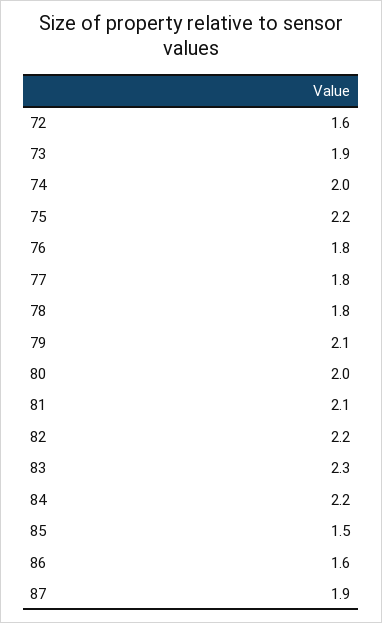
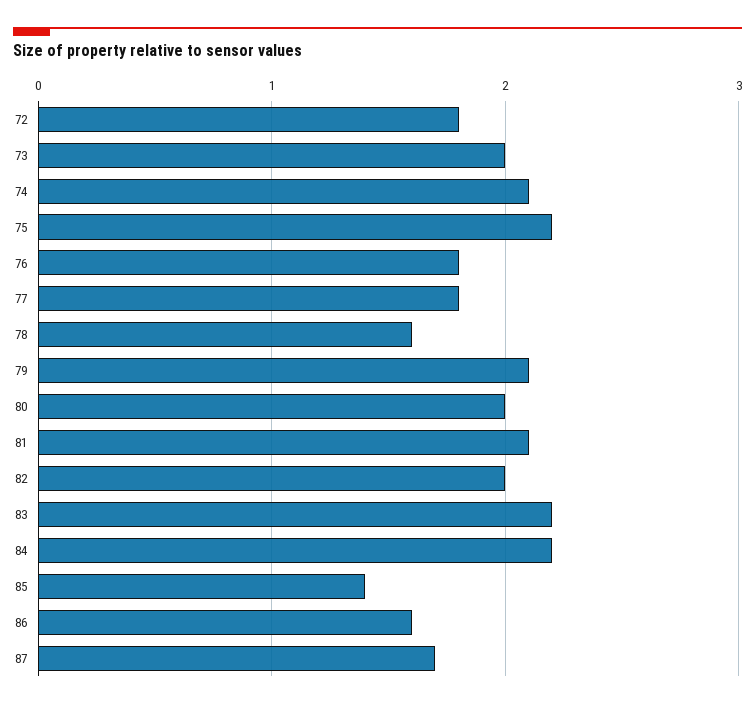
72: 1.6 -> 1.8
73: 1.9 -> 2
74: 2 -> 2.1
78: 1.8 -> 1.6
82: 2.2 -> 2
83: 2.3 -> 2.2
85: 1.5 -> 1.4
87: 1.9 -> 1.7

